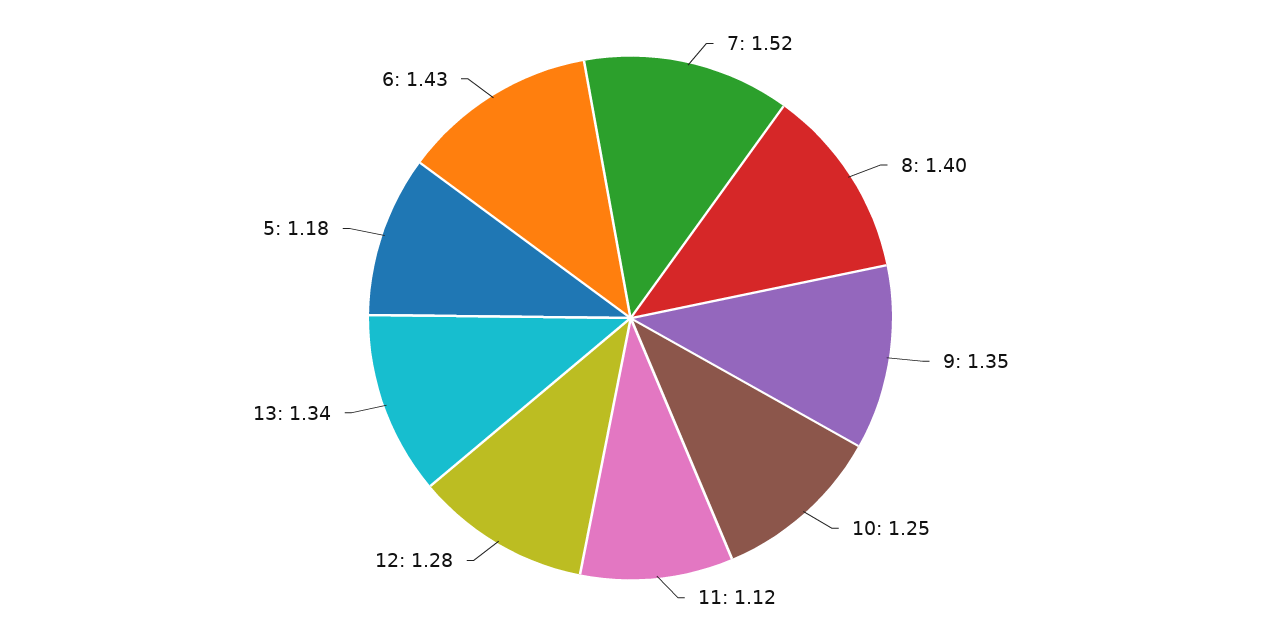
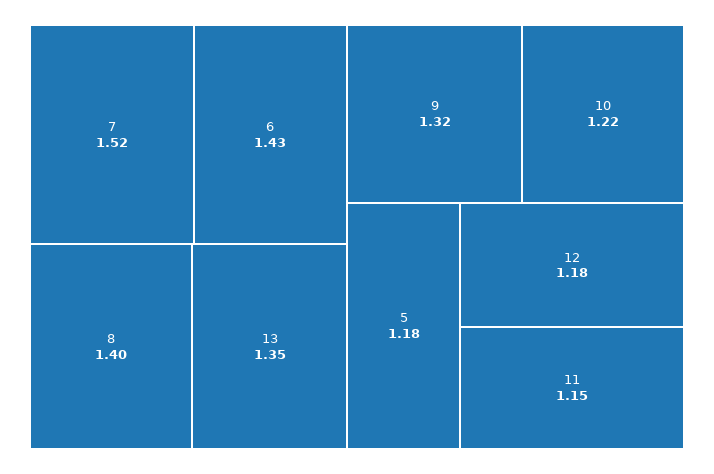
9: 1.35 -> 1.32
10: 1.25 -> 1.22
11: 1.12 -> 1.15
12: 1.28 -> 1.18
13: 1.34 -> 1.35

